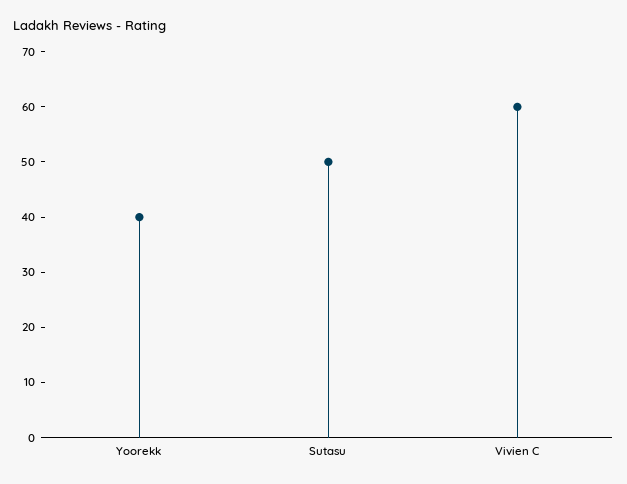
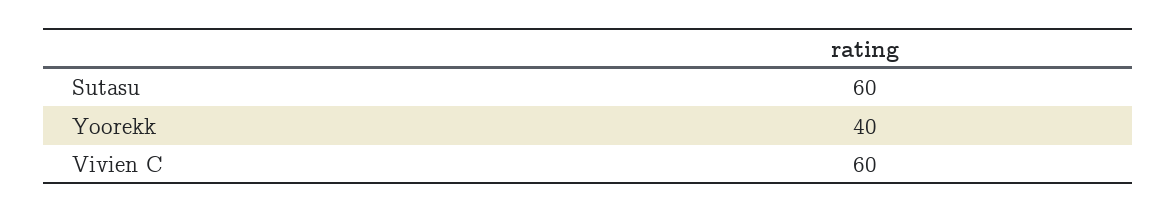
Sutasu: 50 -> 60

